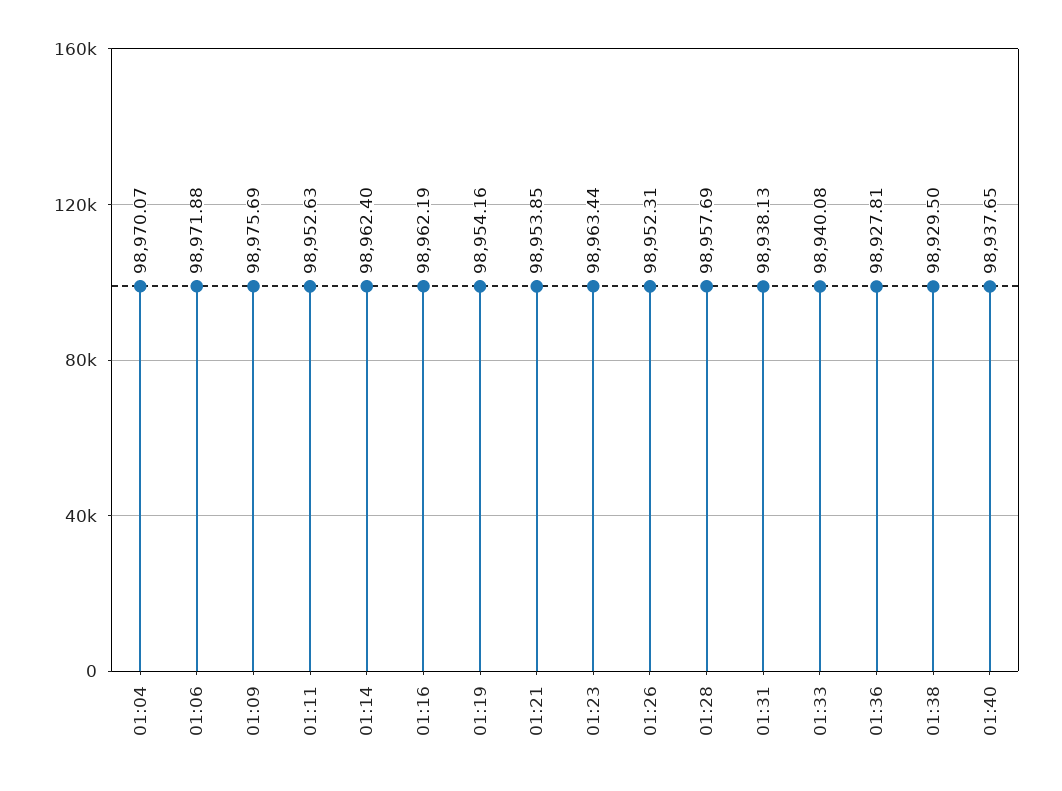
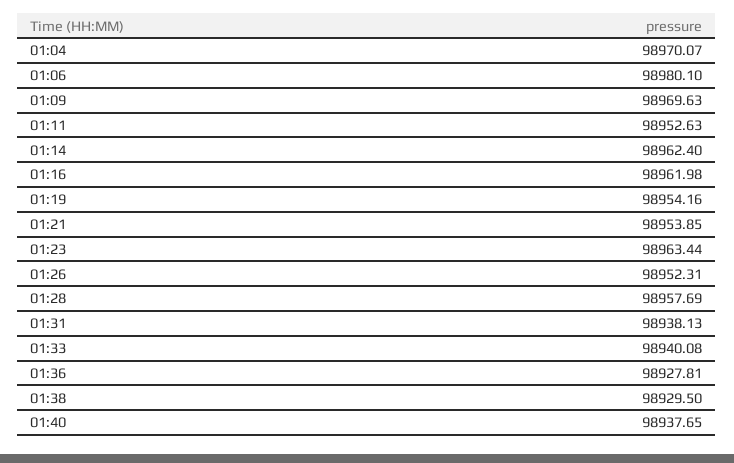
01:06: 98971.88 -> 98980.1
01:09: 98975.69 -> 98969.63
01:16: 98962.19 -> 98961.98

